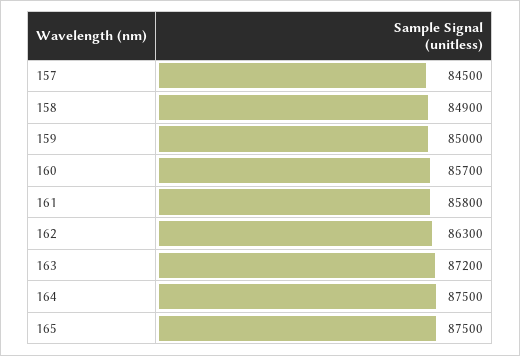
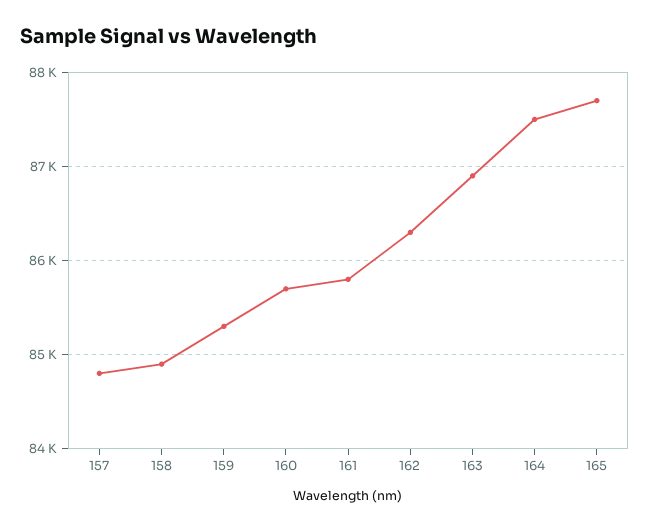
157: 84500 -> 84800
159: 85000 -> 85300
163: 87200 -> 86900
165: 87500 -> 87700

